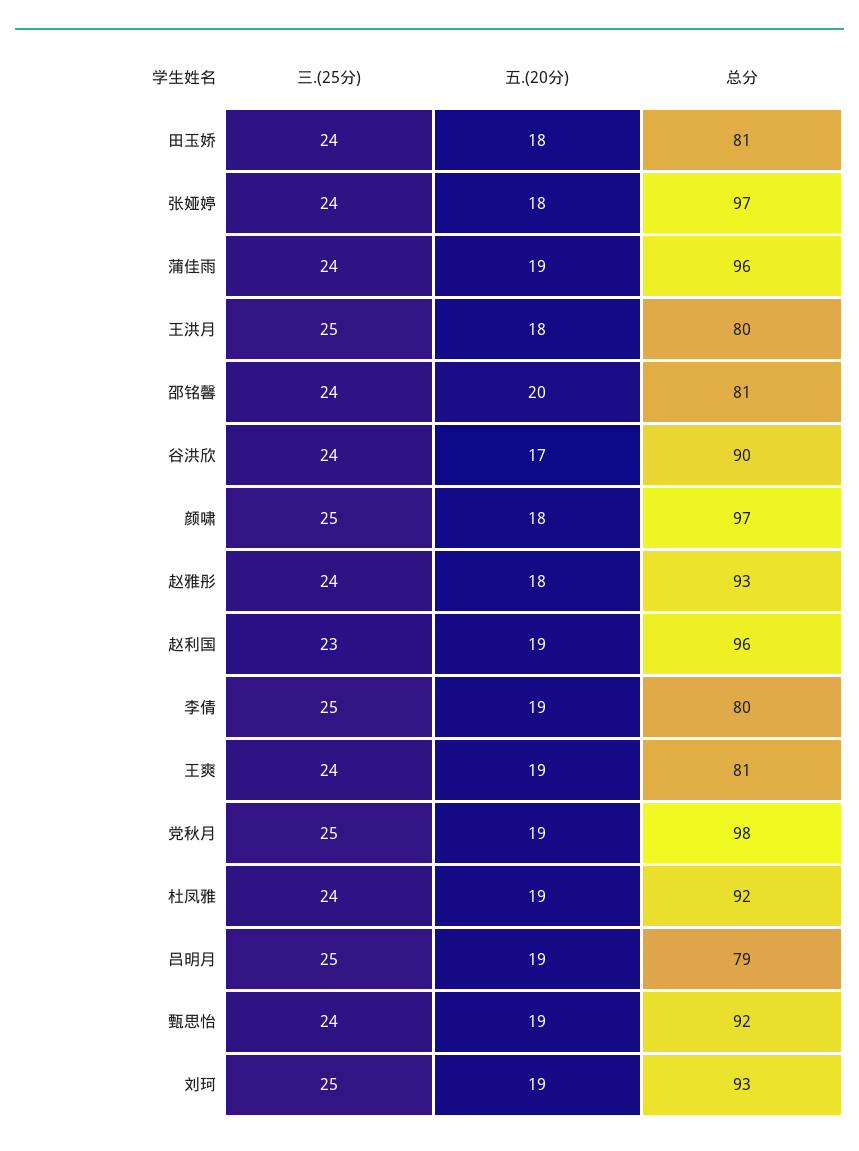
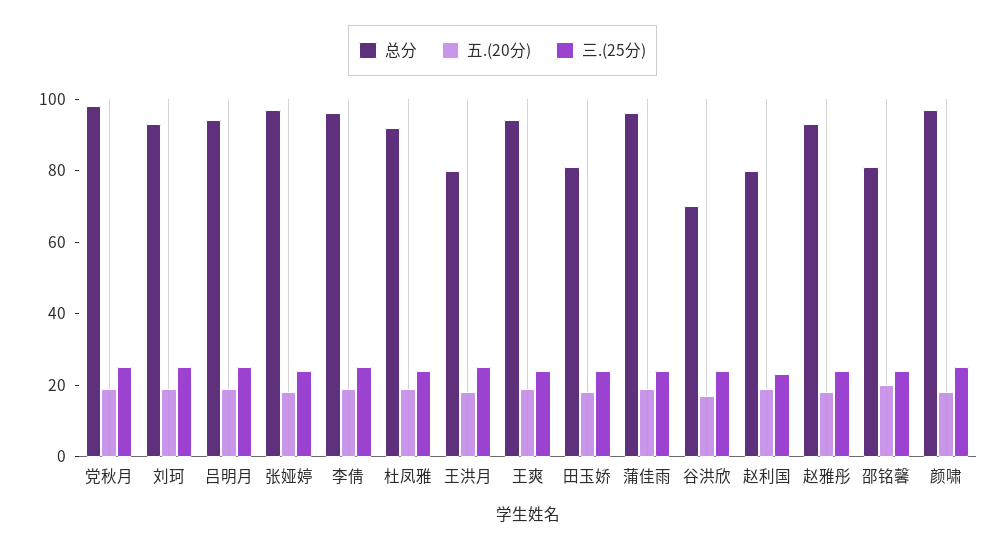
总分, 谷洪欣: 90 -> 70
总分, 赵利国: 96 -> 80
总分, 李倩: 80 -> 95
总分, 王爽: 81 -> 95
总分, 吕明月: 79 -> 95
三.(25分), 甄思怡: 24 -> none
五.(20分), 甄思怡: 19 -> none
总分, 甄思怡: 92 -> none

